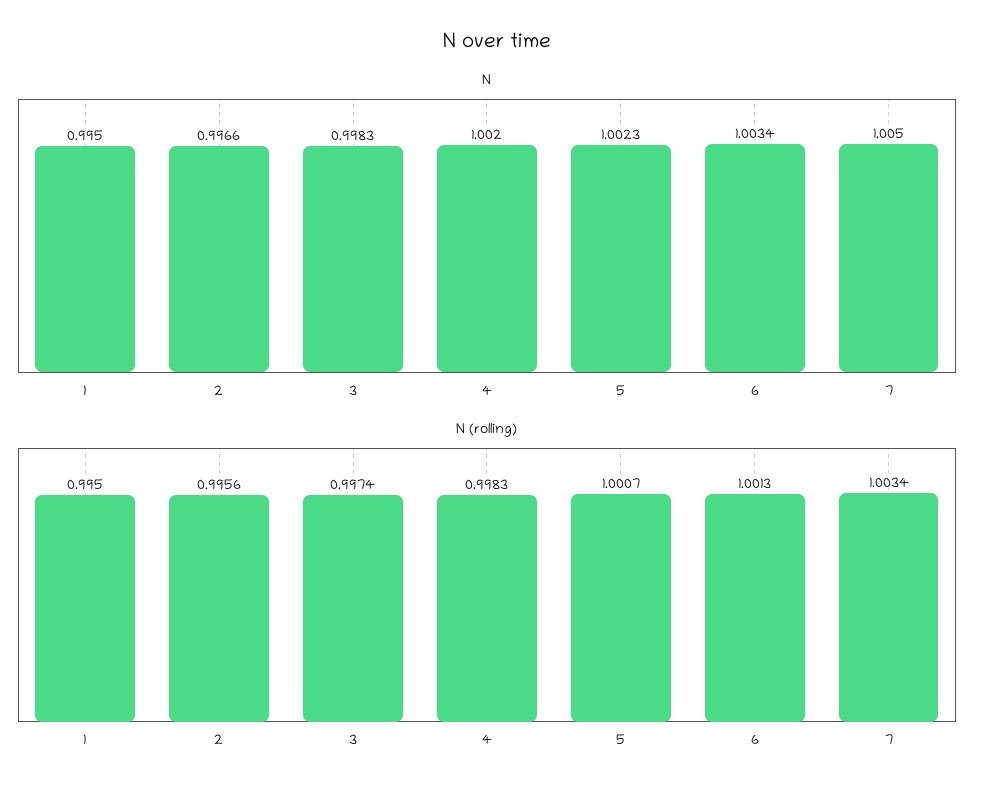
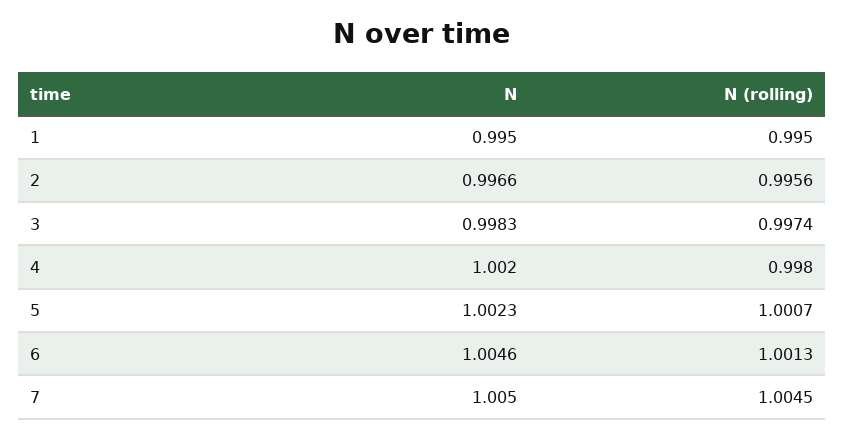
N, 6: 1.0034 -> 1.0046
N (rolling), 4: 0.9983 -> 0.998
N (rolling), 7: 1.0034 -> 1.0045

